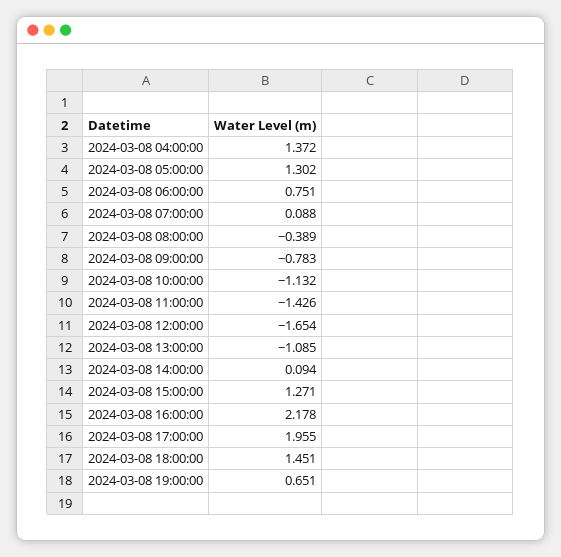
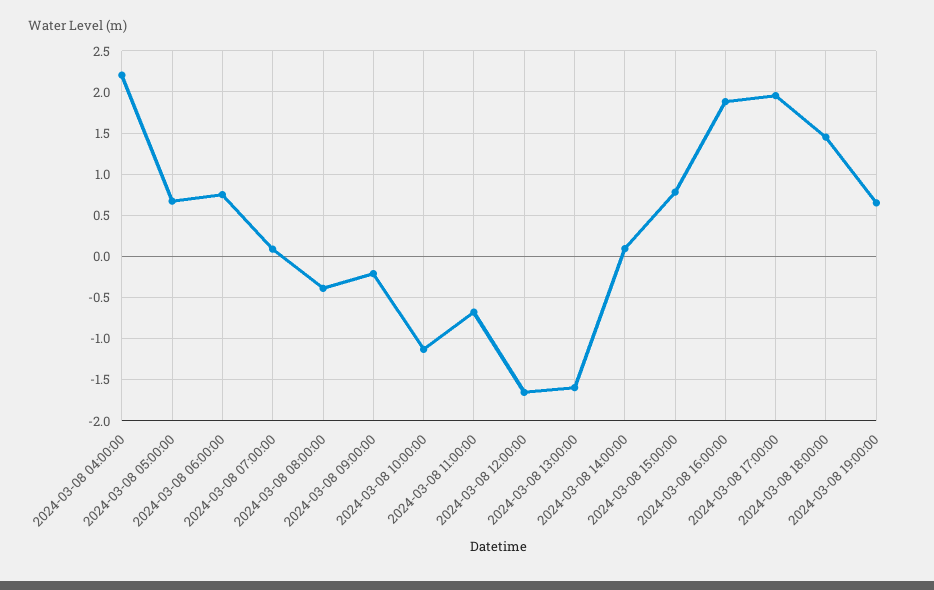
2024-03-08 04:00:00: 1.372 -> 2.2
2024-03-08 05:00:00: 1.302 -> 0.7
2024-03-08 09:00:00: -0.783 -> -0.2
2024-03-08 11:00:00: -1.426 -> -0.7
2024-03-08 13:00:00: -1.085 -> -1.6
2024-03-08 15:00:00: 1.271 -> 0.8
2024-03-08 16:00:00: 2.178 -> 1.9

